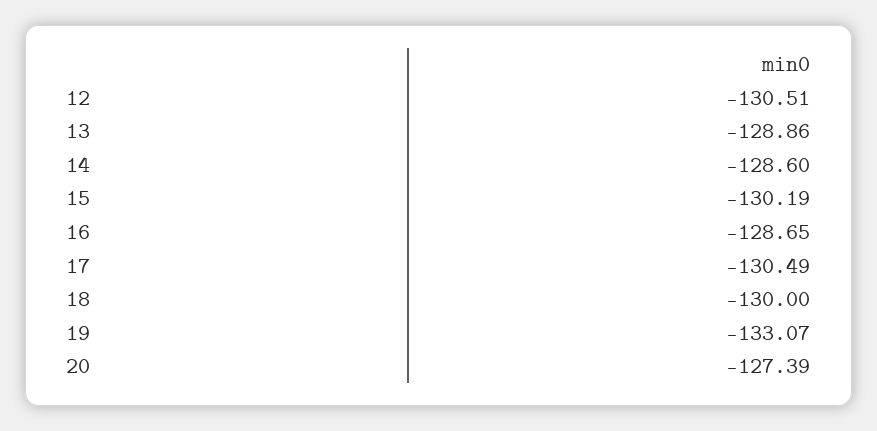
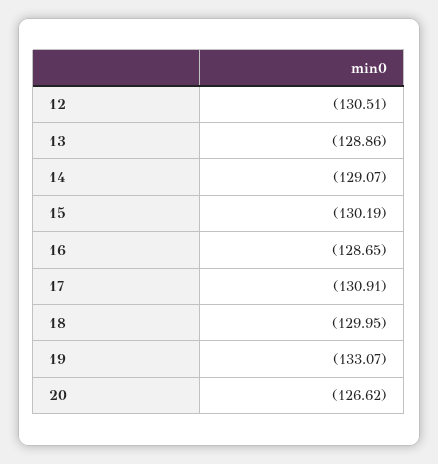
14: -128.6 -> -129.07
17: -130.49 -> -130.91
18: -130 -> -129.95
20: -127.39 -> -126.62

